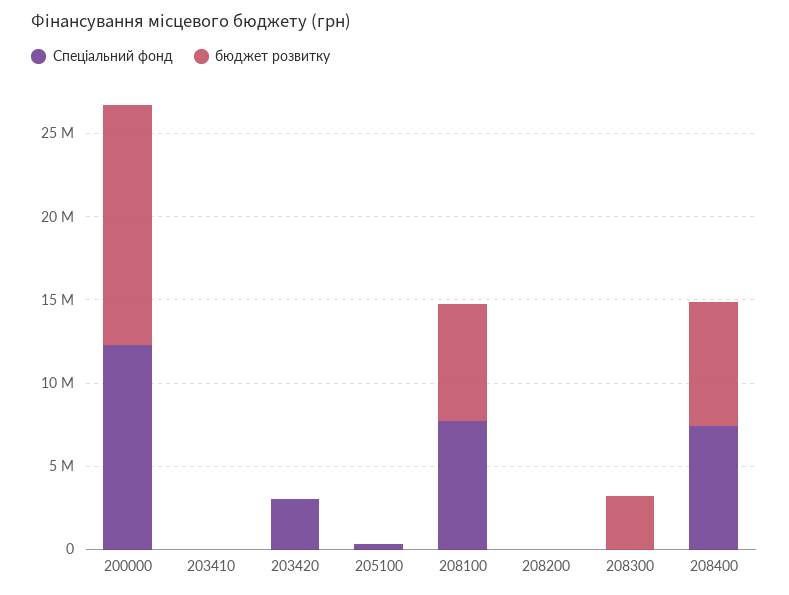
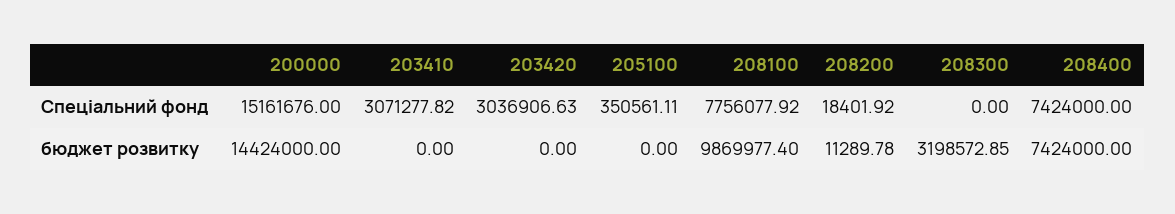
Спеціальний фонд, 200000: 12000000 -> 15161676
Спеціальний фонд, 203410: 0 -> 3071277.82
бюджет розвитку, 208100: 7000000 -> 9869977.4

